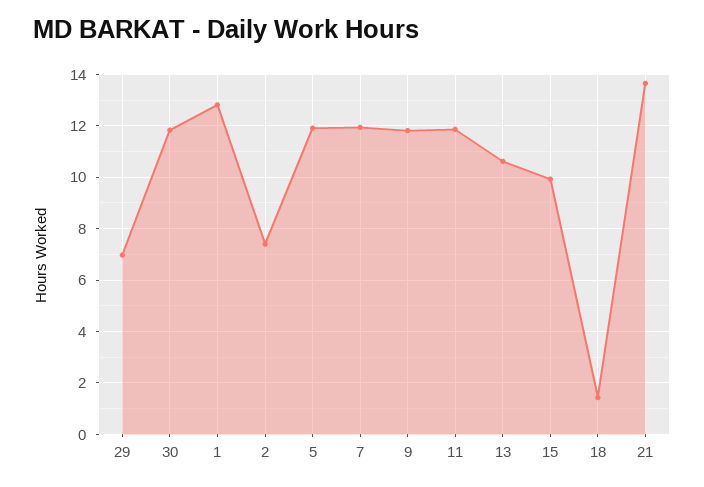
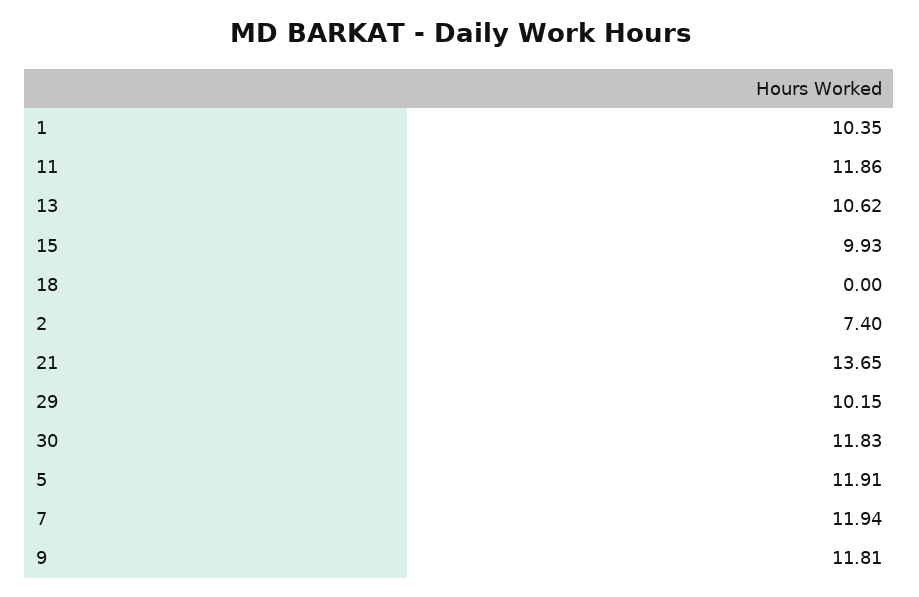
29: 7 -> 10.15
1: 12.75 -> 10.35
18: 1.5 -> 0

